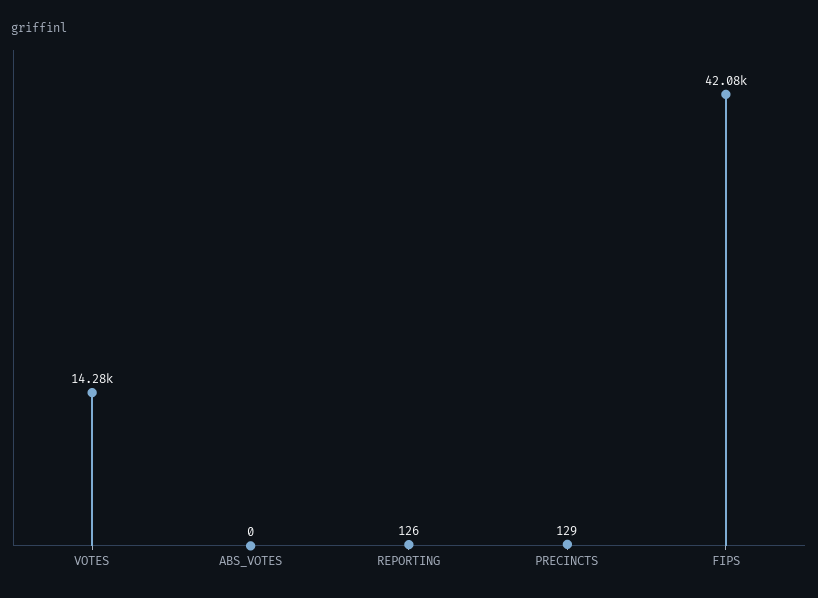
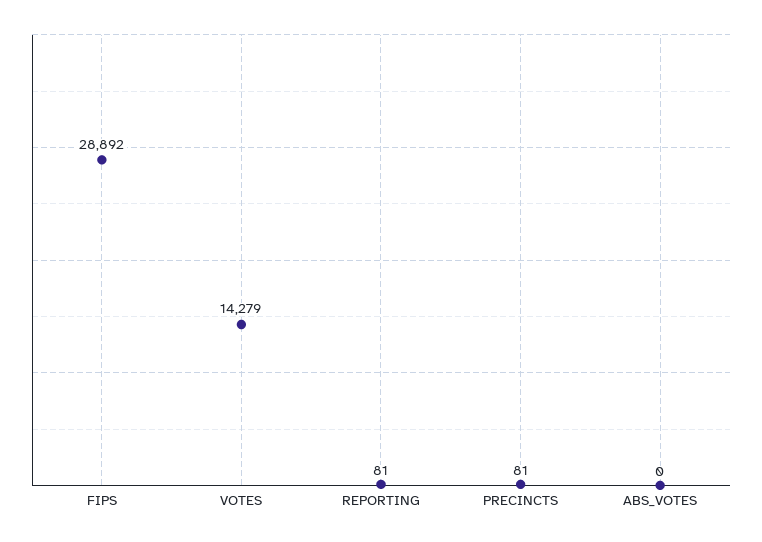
REPORTING: 126 -> 81
PRECINCTS: 129 -> 81
FIPS: 42080 -> 28892

